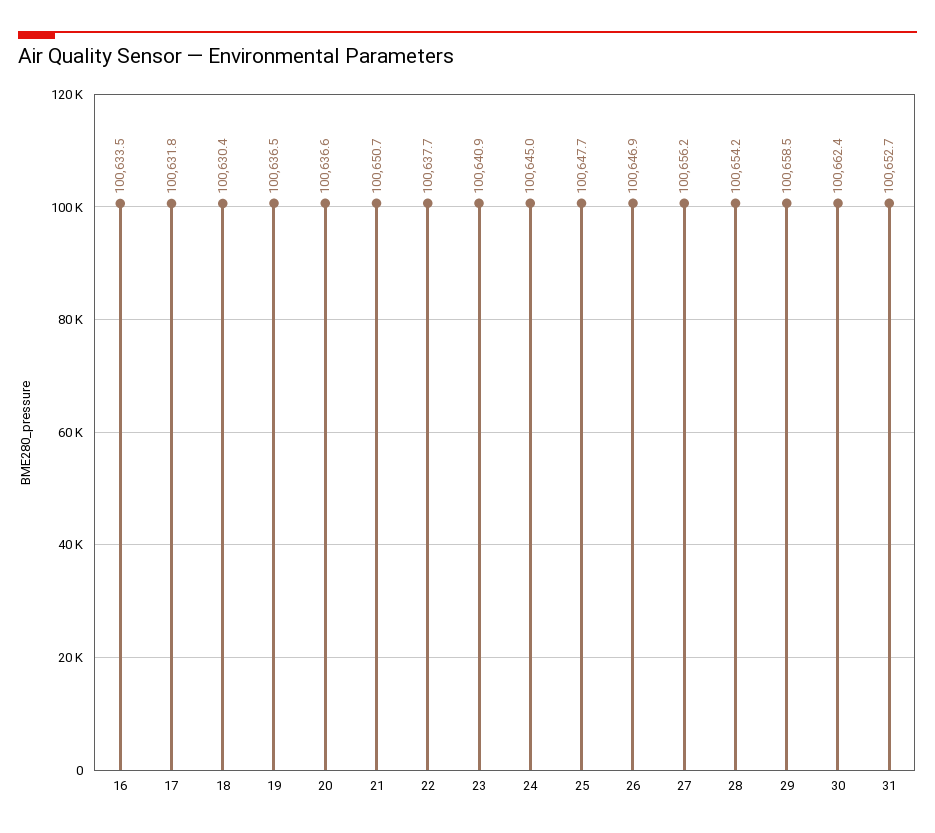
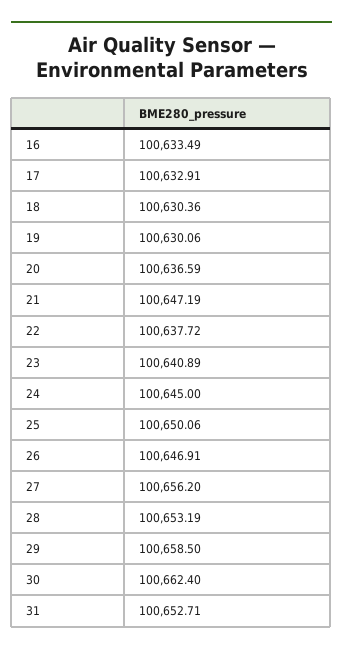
17: 100631.8 -> 100632.91
19: 100636.5 -> 100630.06
21: 100650.7 -> 100647.19
25: 100647.7 -> 100650.06
28: 100654.2 -> 100653.19

